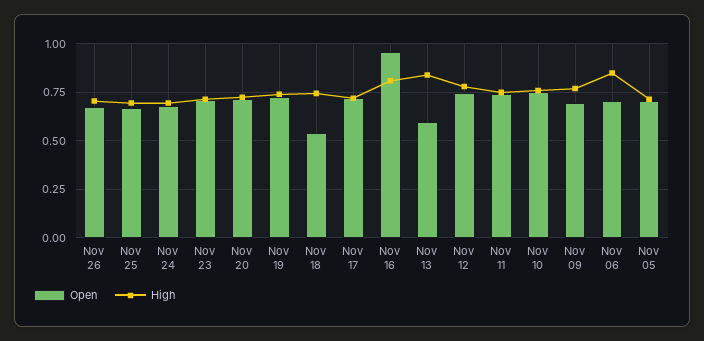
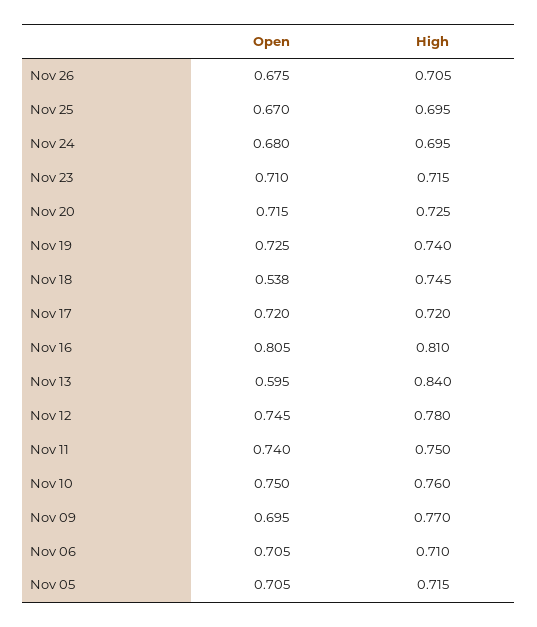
Open, Nov 16: 0.95 -> 0.805
High, Nov 06: 0.85 -> 0.71

